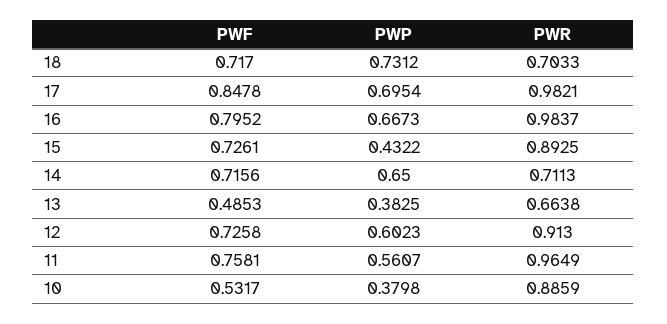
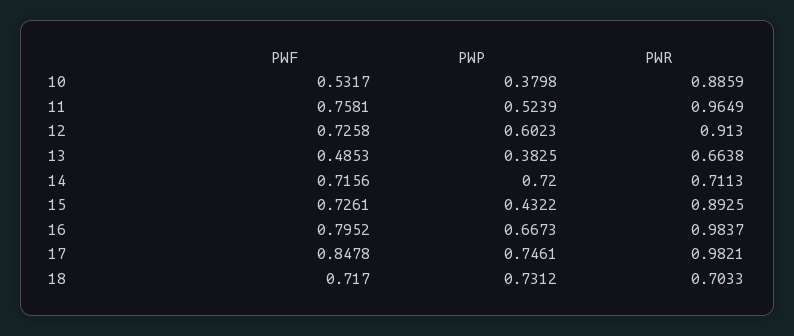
PWP, 17: 0.6954 -> 0.7461
PWP, 14: 0.65 -> 0.72
PWP, 11: 0.5607 -> 0.5239

